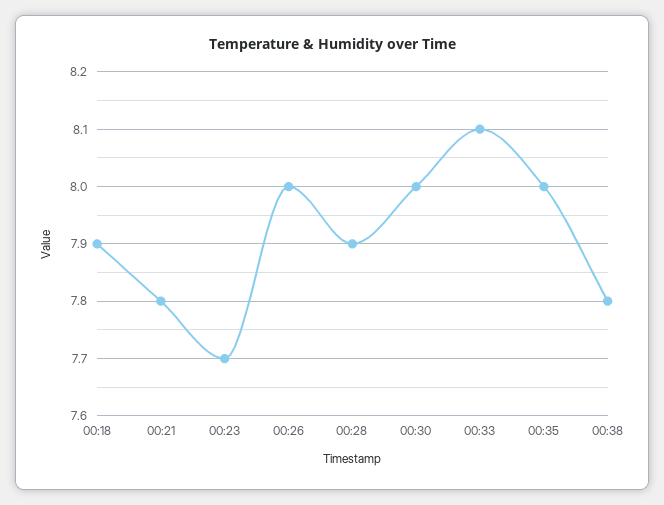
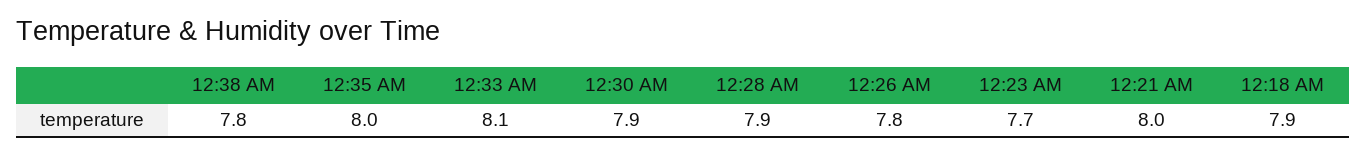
00:21: 7.8 -> 8
00:26: 8 -> 7.8
00:30: 8 -> 7.9

